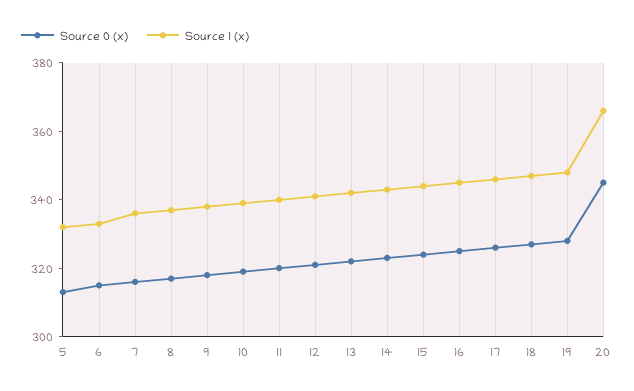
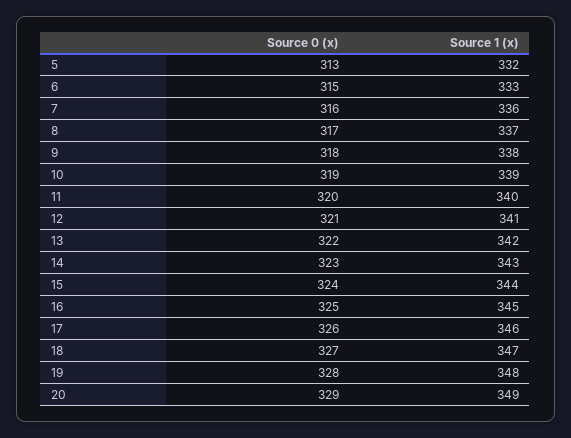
Source 0 (x), 20: 345 -> 329
Source 1 (x), 20: 365 -> 349

